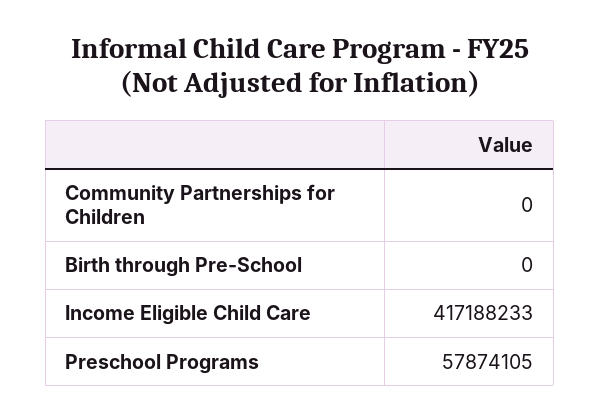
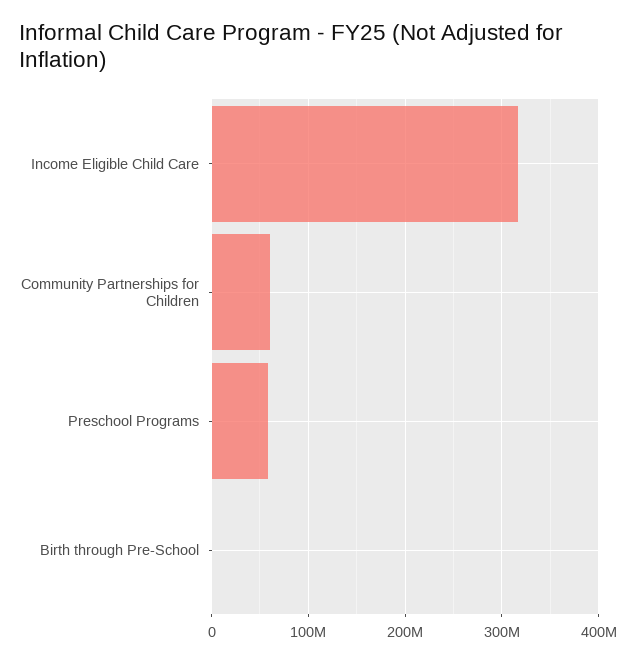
Community Partnerships for Children: 0 -> 60000000
Income Eligible Child Care: 417188233 -> 320000000

